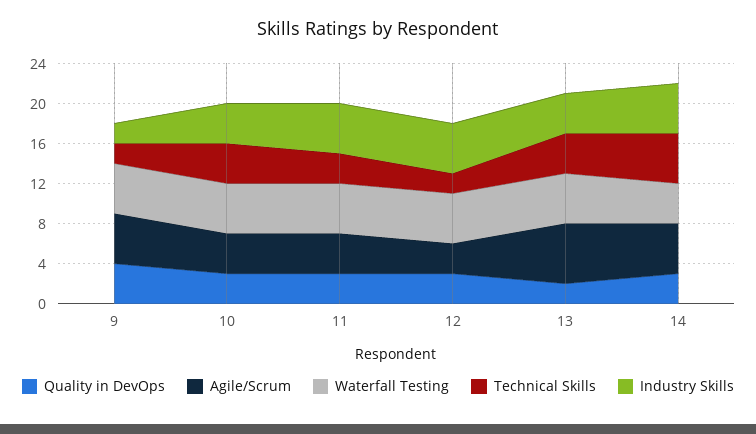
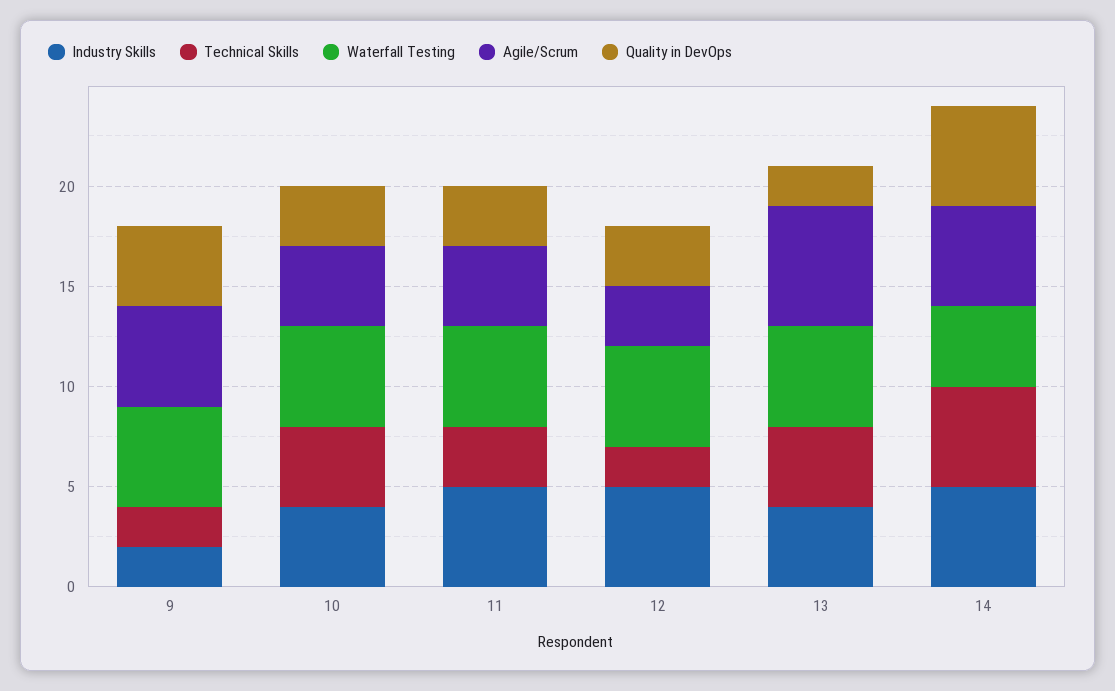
Quality in DevOps, 14: 3 -> 5

